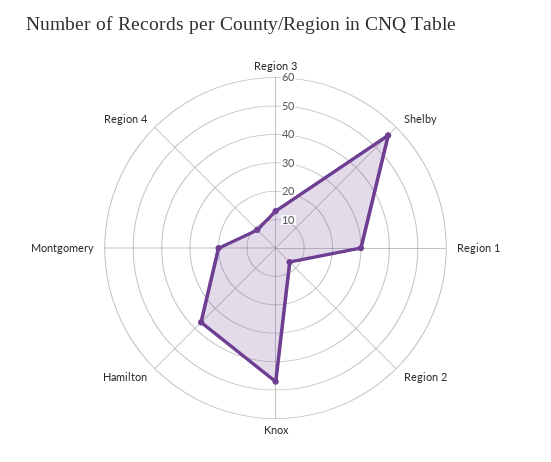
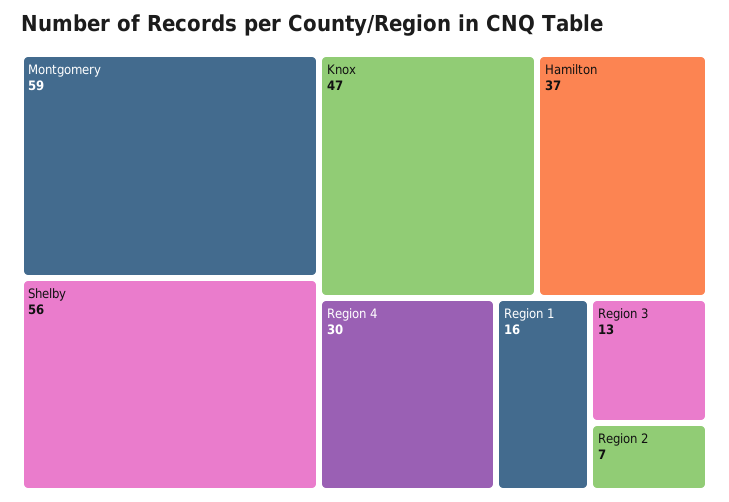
Region 1: 30 -> 16
Montgomery: 20 -> 59
Region 4: 10 -> 30

